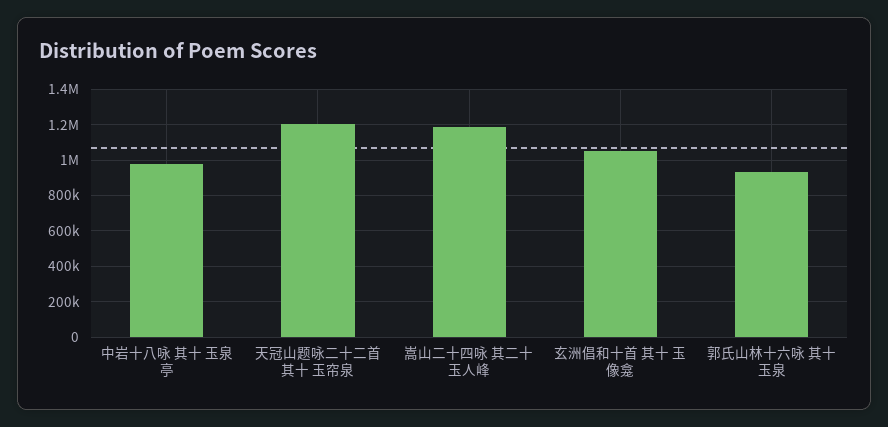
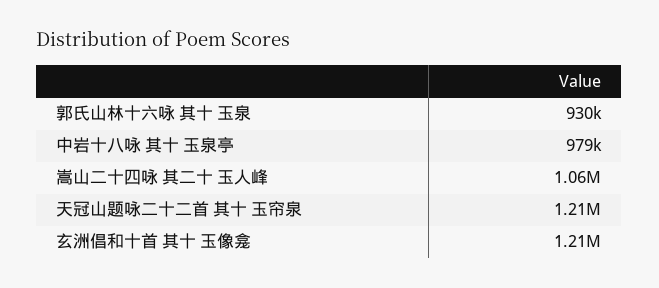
嵩山二十四咏 其二十 玉人峰: 1200000 -> 1060000
玄洲倡和十首 其十 玉像龛: 1050000 -> 1210000

